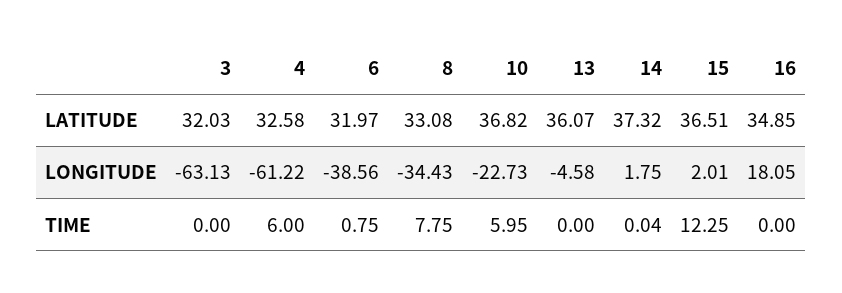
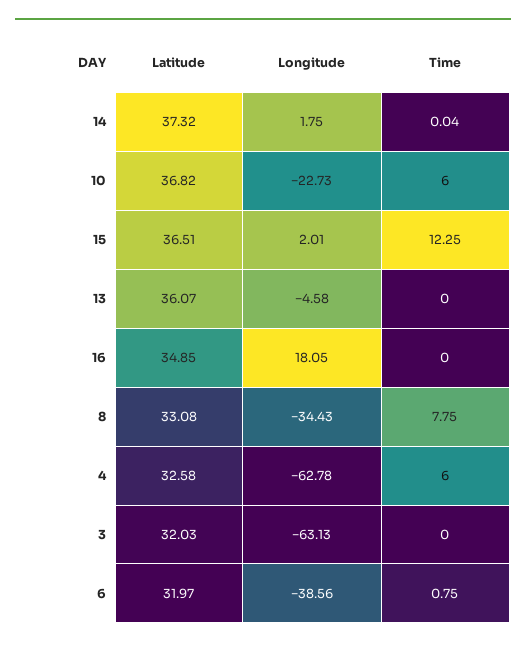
4, LONGITUDE: -61.22 -> -62.78
10, TIME: 5.95 -> 6

